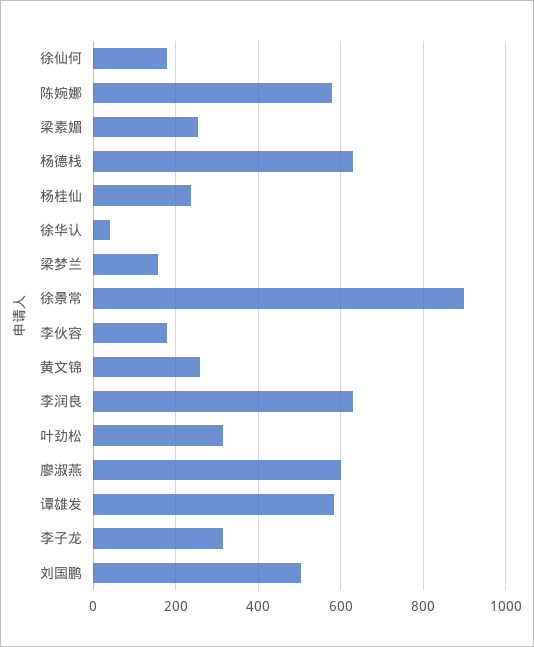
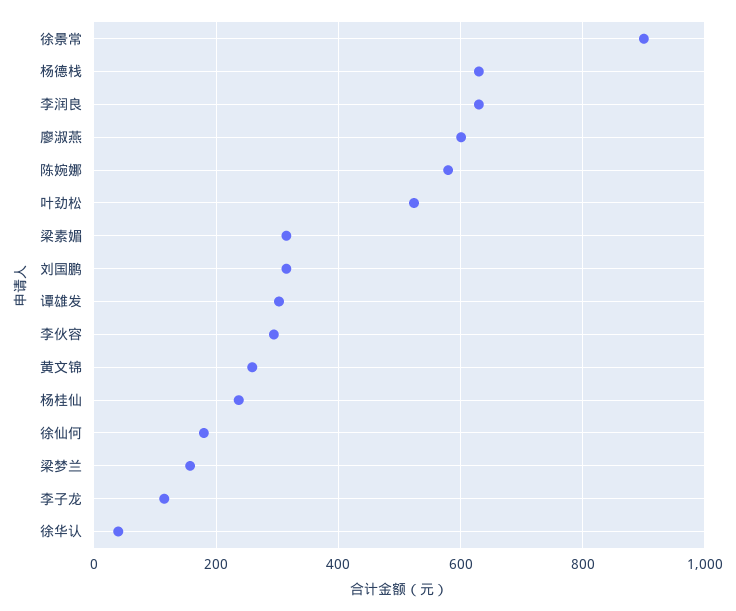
梁素媚: 260 -> 320
李伙容: 180 -> 300
叶劲松: 320 -> 520
谭雄发: 580 -> 300
李子龙: 320 -> 120
刘国鹏: 500 -> 320

